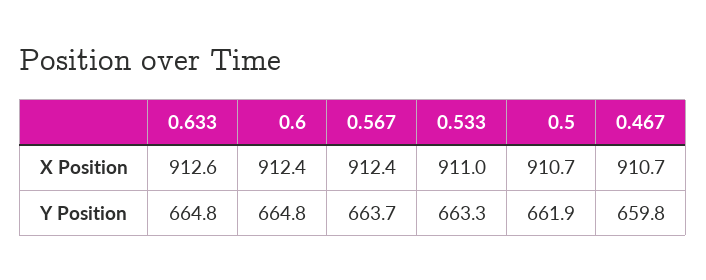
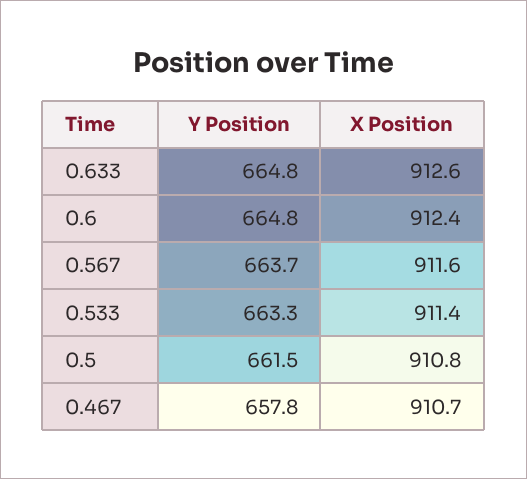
0.567, X Position: 912.4 -> 911.6
0.533, X Position: 911 -> 911.4
0.5, X Position: 910.7 -> 910.8
0.5, Y Position: 661.9 -> 661.5
0.467, Y Position: 659.8 -> 657.8

